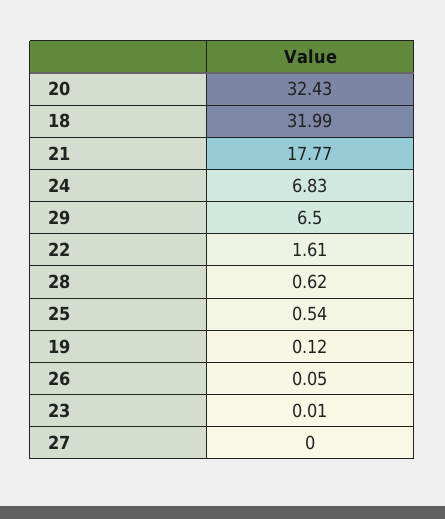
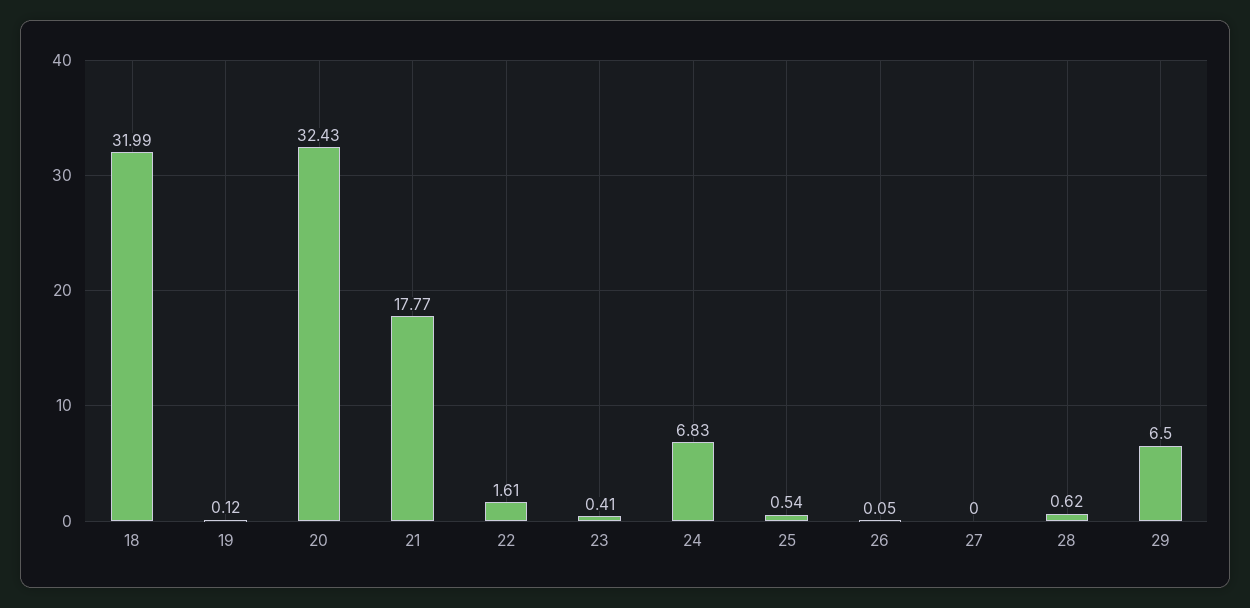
23: 0.01 -> 0.41

